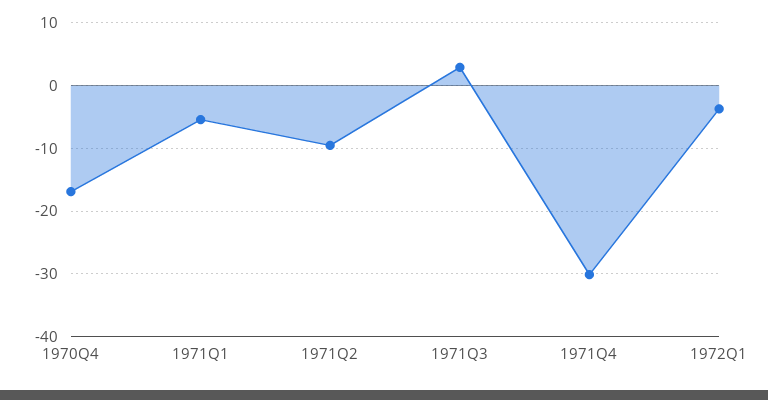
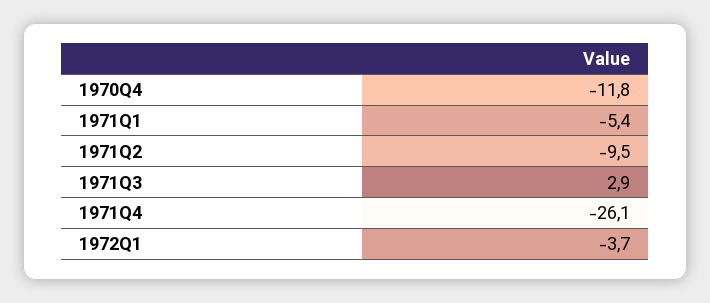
1970Q4: -17 -> -11.8
1971Q4: -30 -> -26.1

